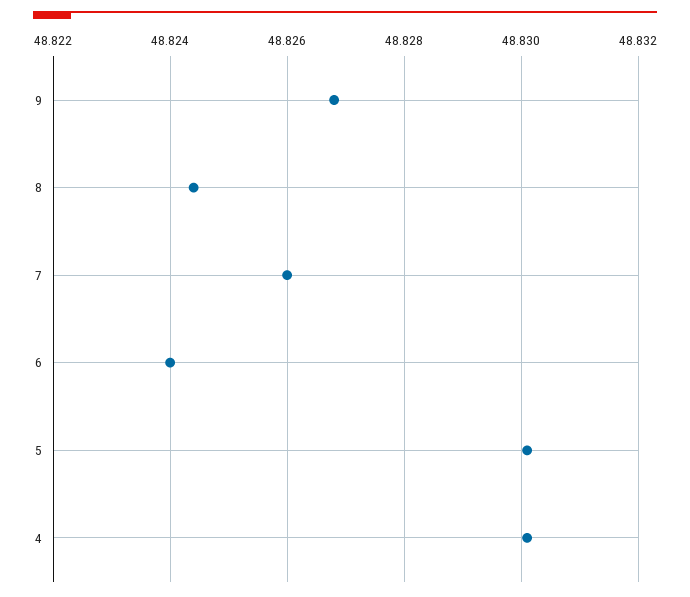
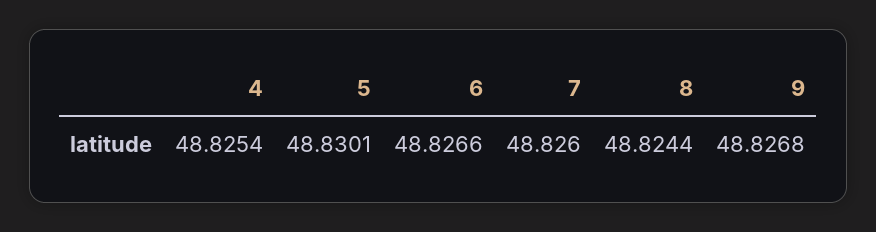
6: 48.824 -> 48.8266
4: 48.83 -> 48.8254

